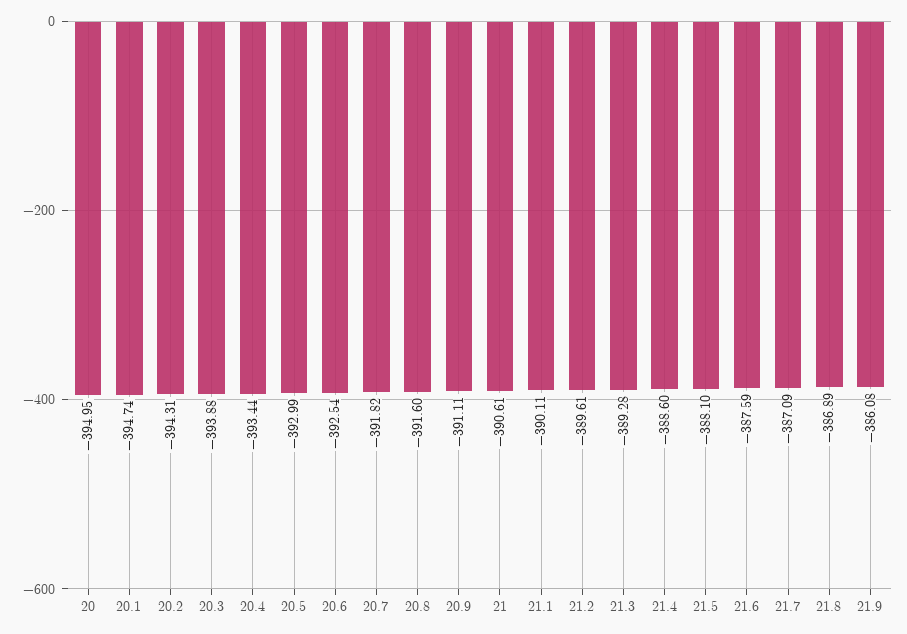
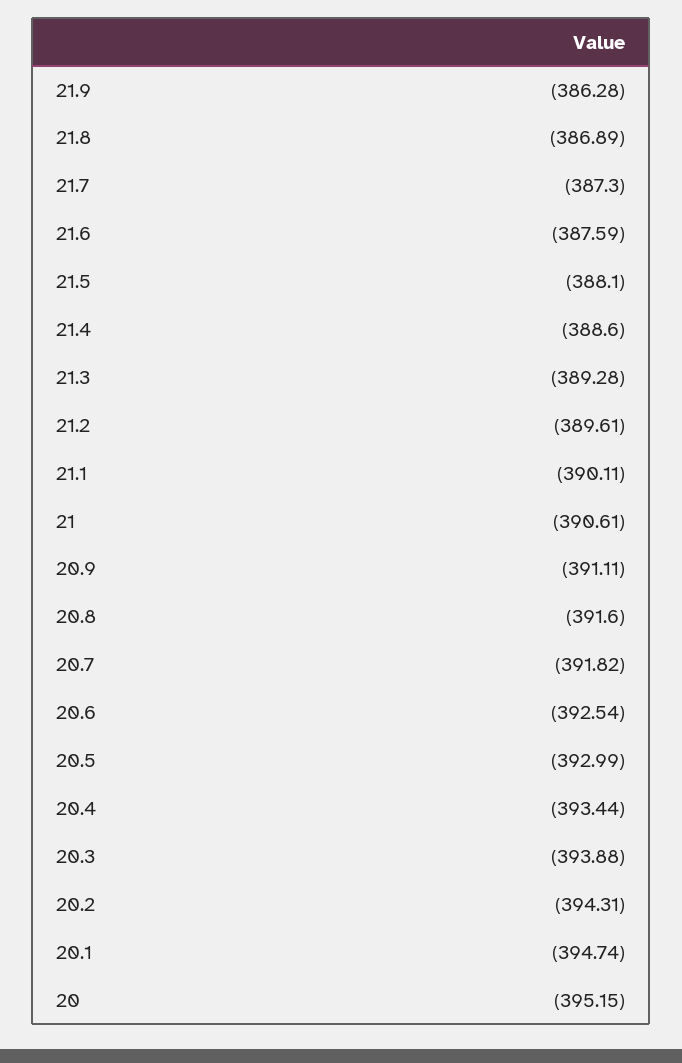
20: -394.95 -> -395.15
21.7: -387.09 -> -387.3
21.9: -386.08 -> -386.28

